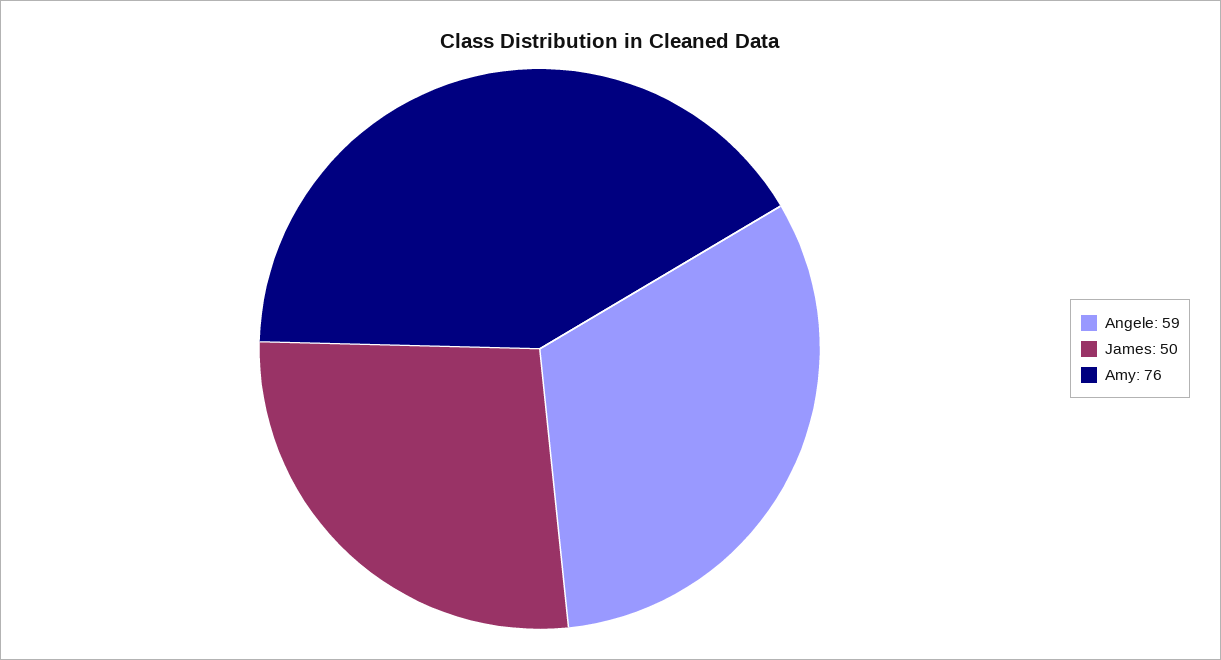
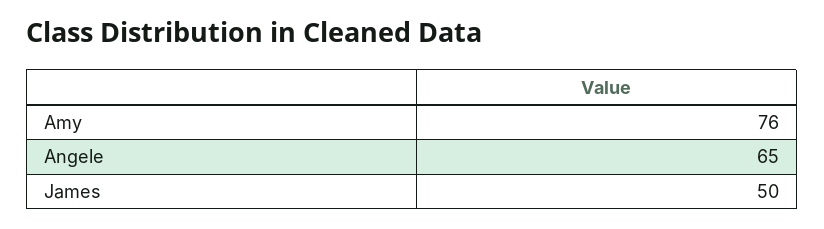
Angele: 59 -> 65

